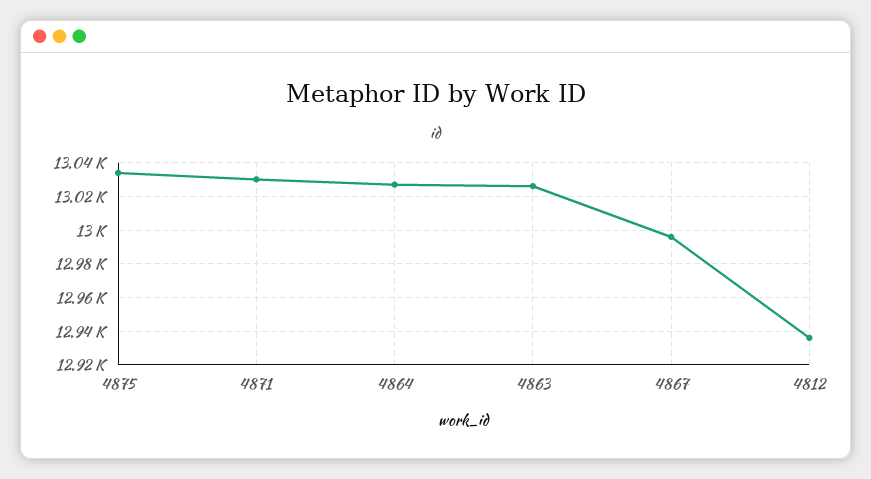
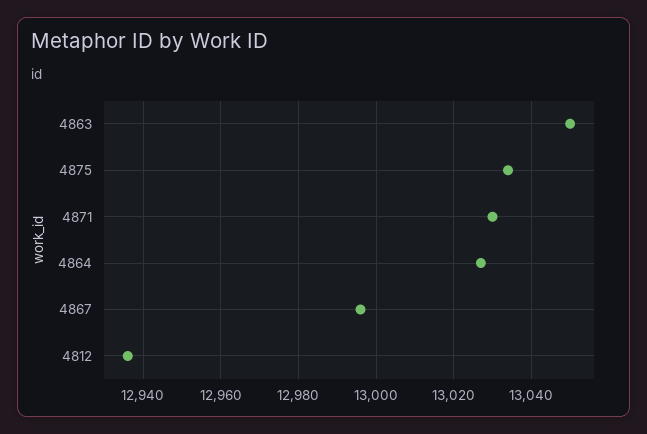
4863: 13025 -> 13050

